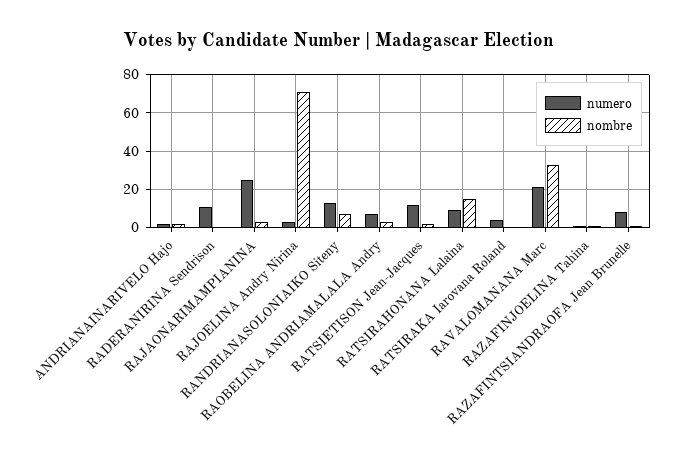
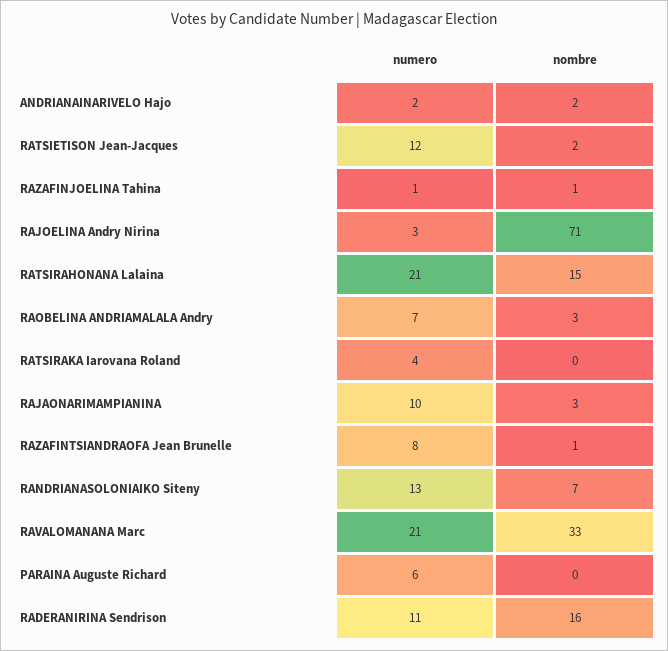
nombre, RADERANIRINA Sendrison: 0 -> 16
numero, RAJAONARIMAMPIANINA: 25 -> 10
numero, RATSIRAHONANA Lalaina: 10 -> 21
numero, PARAINA Auguste Richard: none -> 6
nombre, PARAINA Auguste Richard: none -> 0

